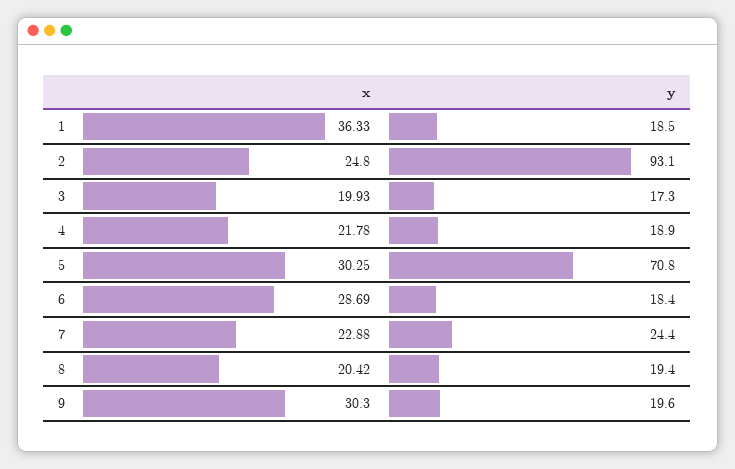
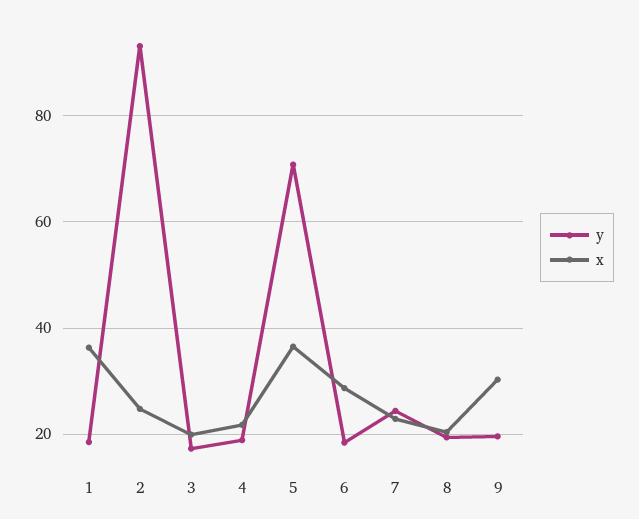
x, 5: 30.25 -> 36

